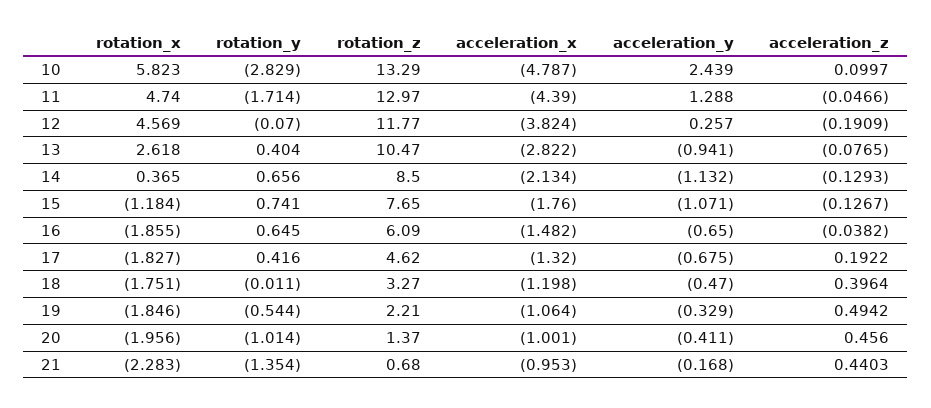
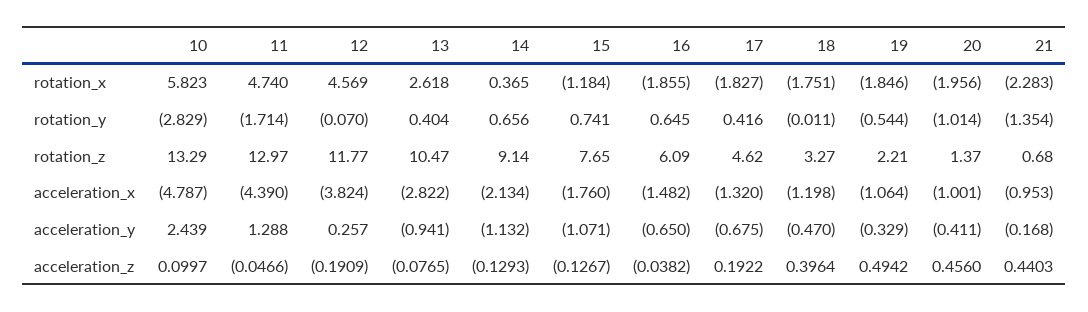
rotation_z, 14: 8.5 -> 9.14

